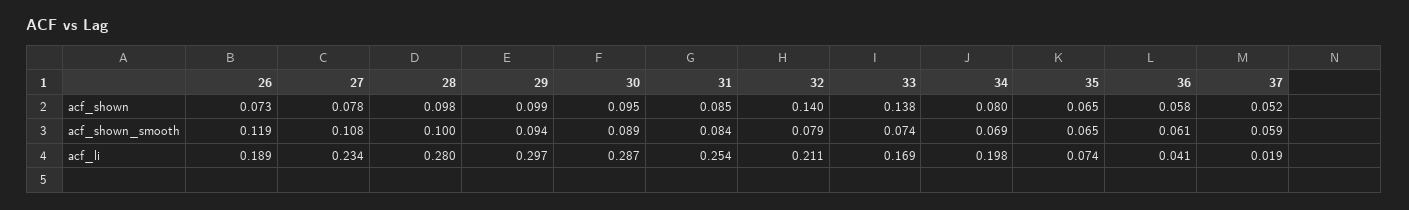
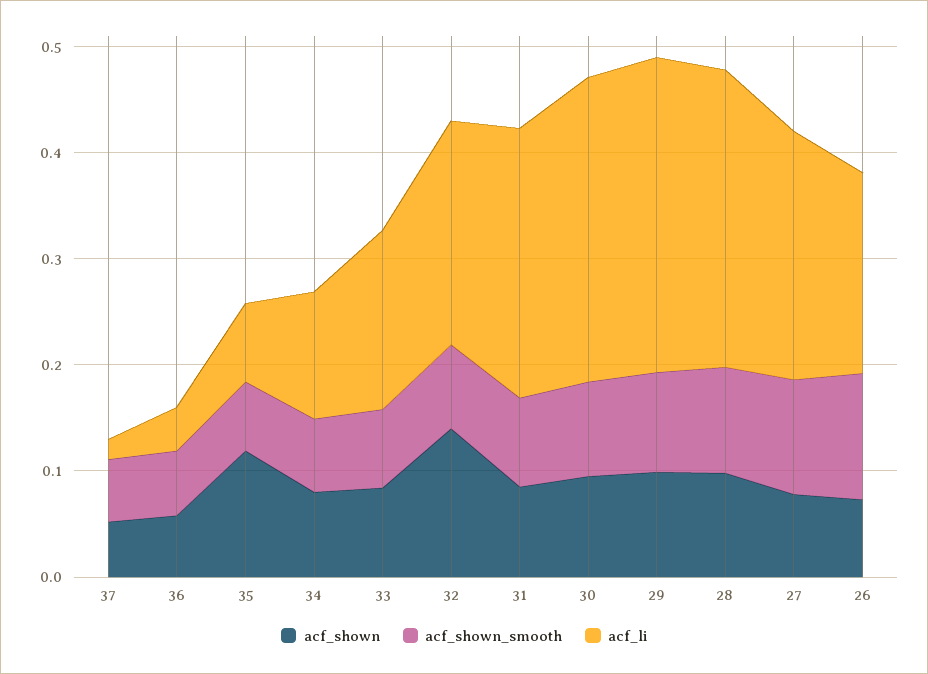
acf_shown, 33: 0.138 -> 0.08
acf_shown, 35: 0.065 -> 0.12
acf_li, 34: 0.198 -> 0.12

